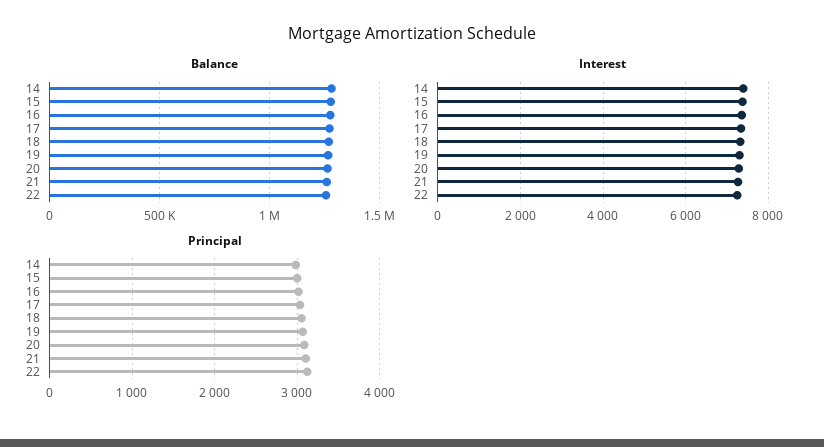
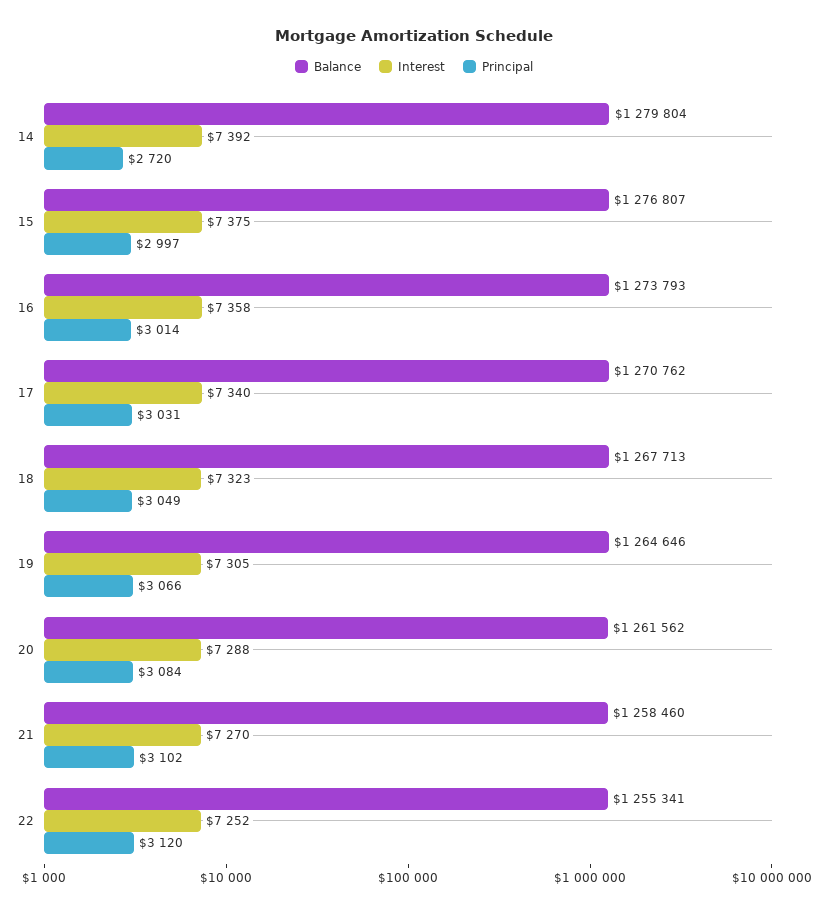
Principal, 14: 3000 -> 2720

